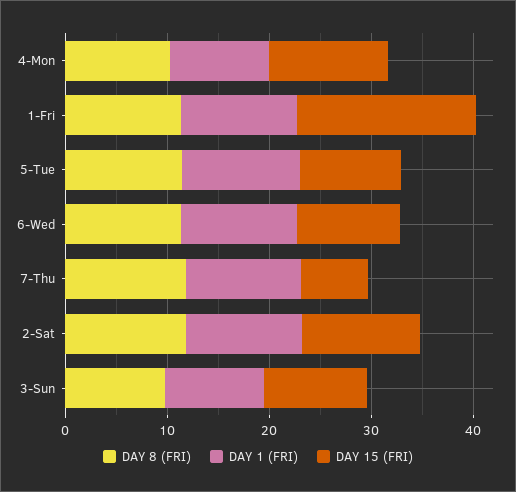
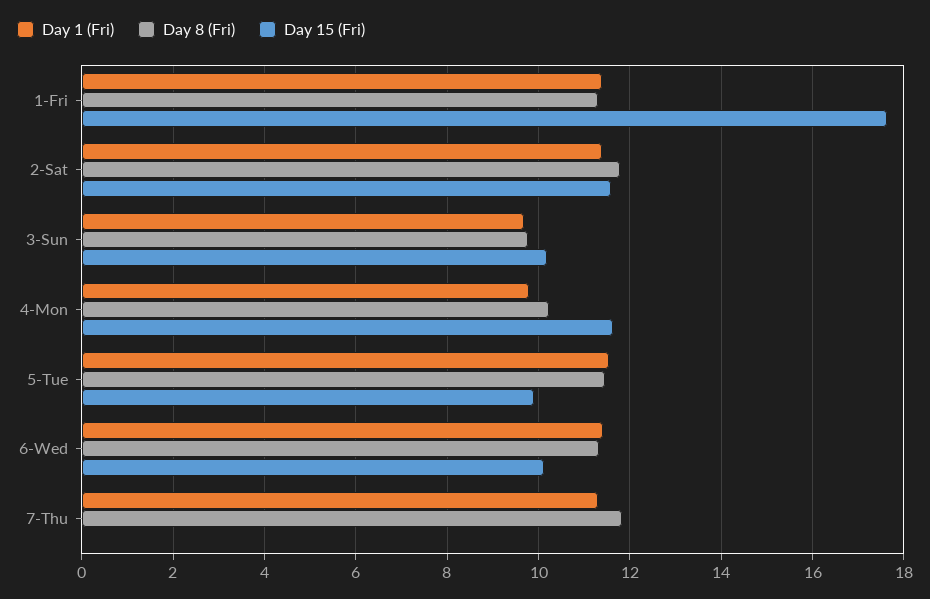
DAY 15 (FRI), 7-Thu: 6 -> 0

